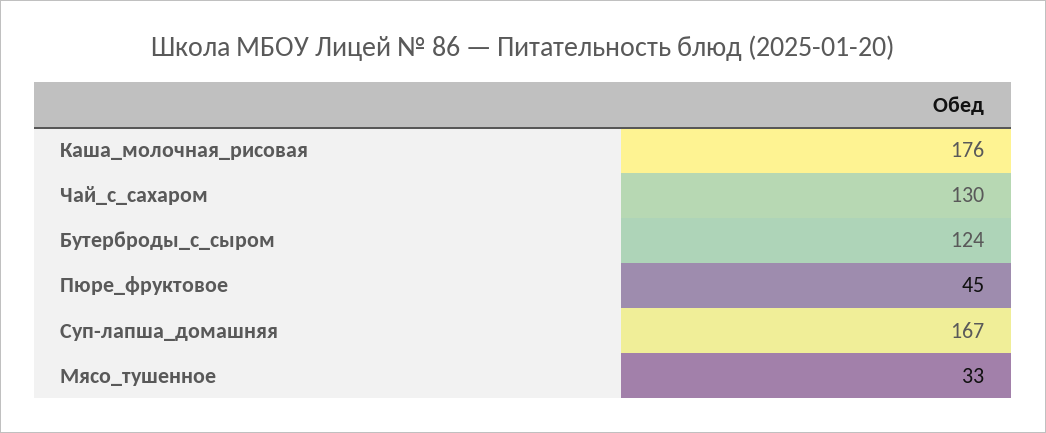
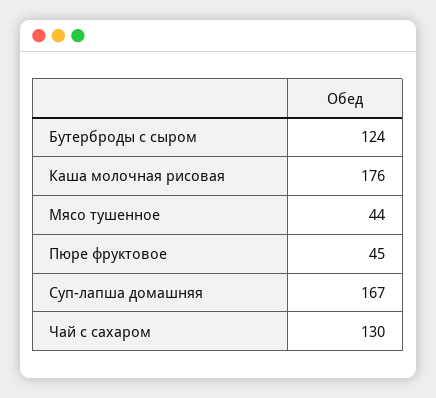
Мясо_тушенное: 33 -> 44

